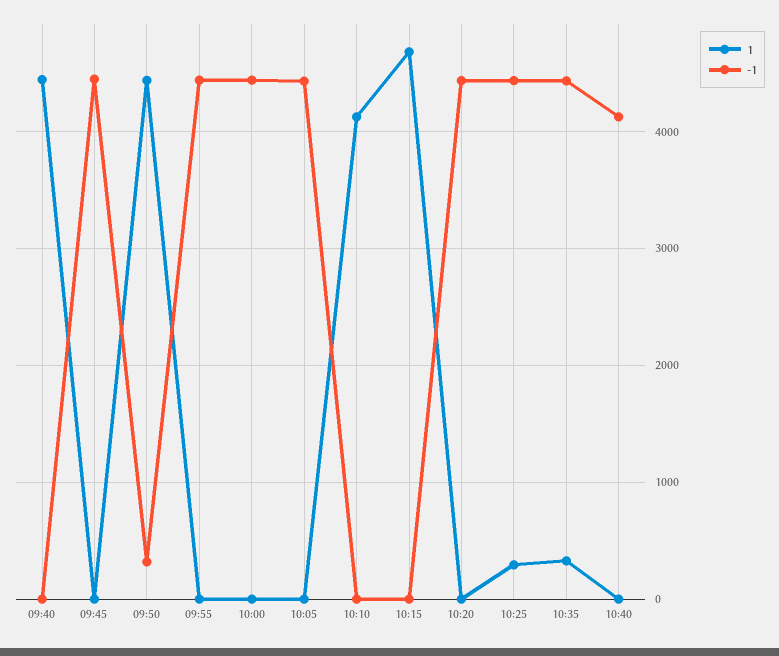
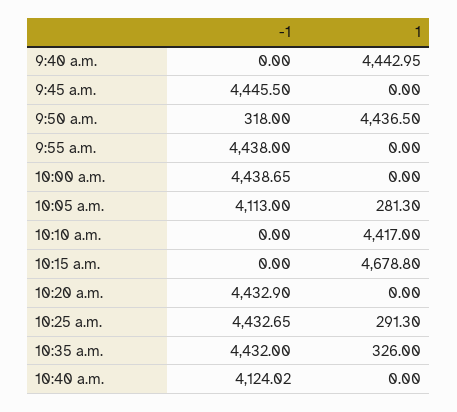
1, 10:05: 0 -> 281.3
-1, 10:05: 4400 -> 4113
1, 10:10: 4100 -> 4417

